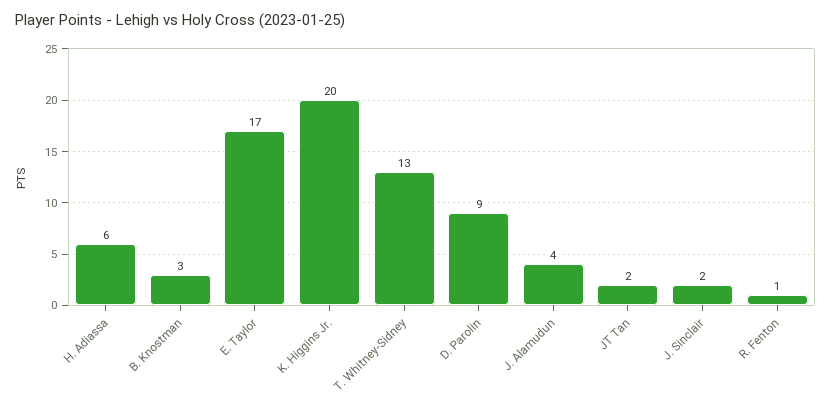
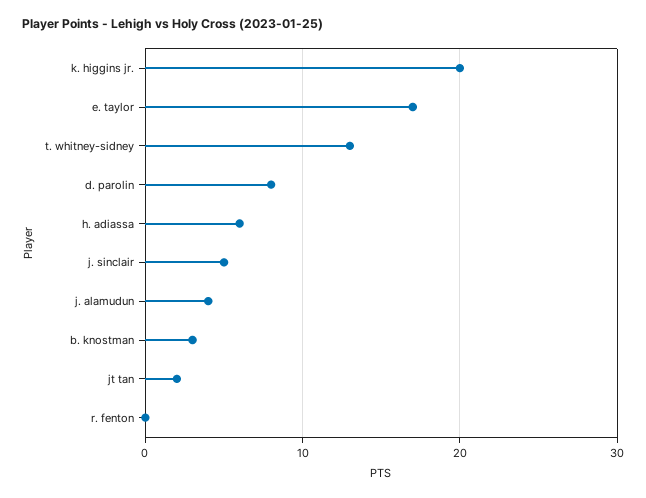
D. Parolin: 9 -> 8
J. Sinclair: 2 -> 5
R. Fenton: 1 -> 0

